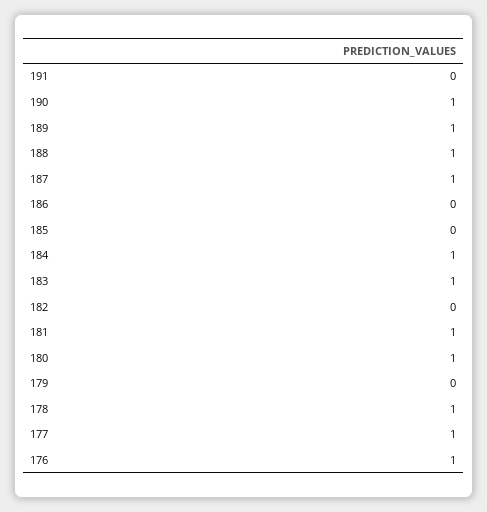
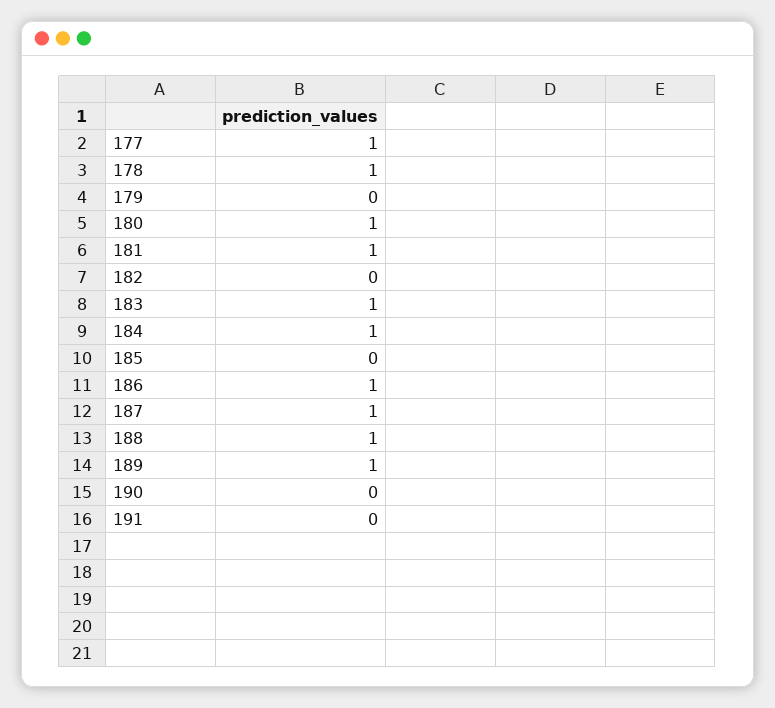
190: 1 -> 0
186: 0 -> 1
176: 1 -> none

